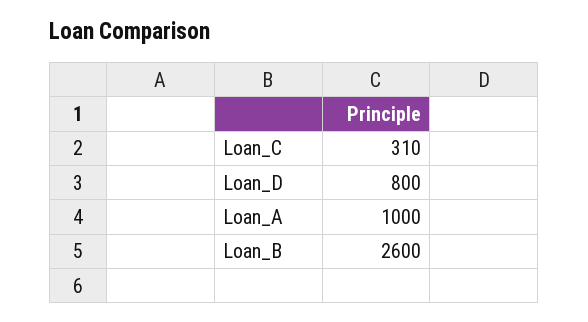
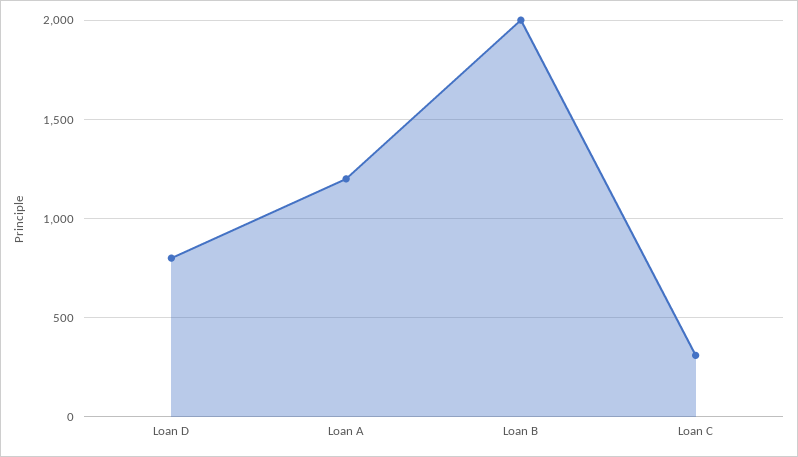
Loan_A: 1000 -> 1200
Loan_B: 2600 -> 2000

